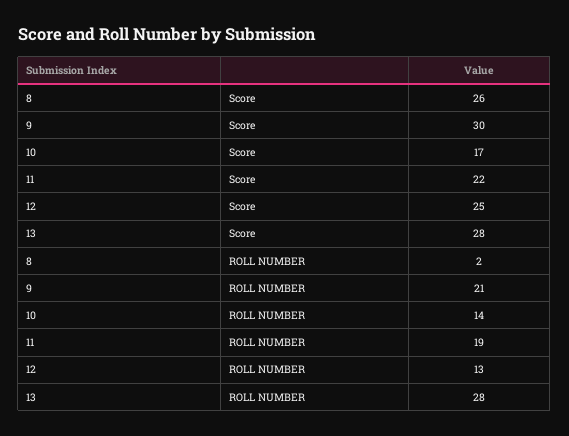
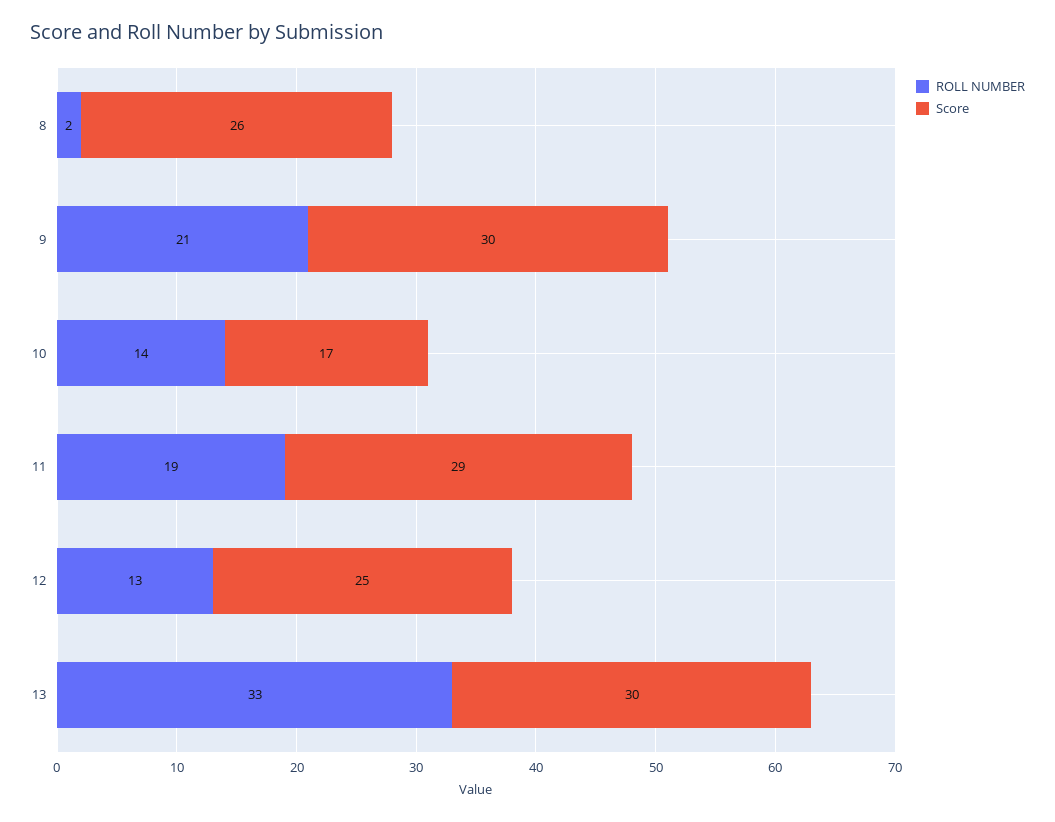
Score, 11: 22 -> 29
Score, 13: 28 -> 30
ROLL NUMBER, 13: 28 -> 33

